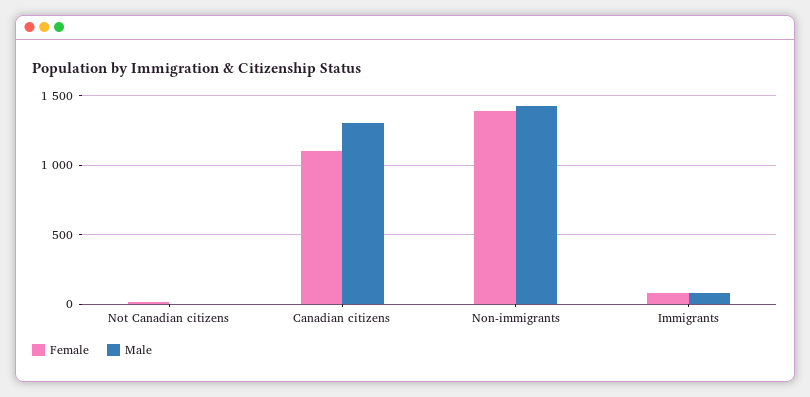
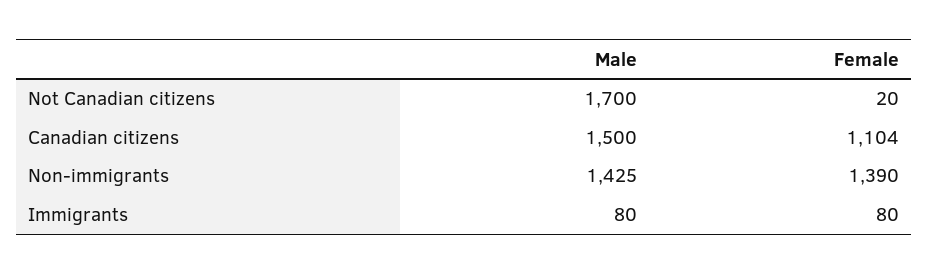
Male, Not Canadian citizens: 0 -> 1700
Male, Canadian citizens: 1300 -> 1500

